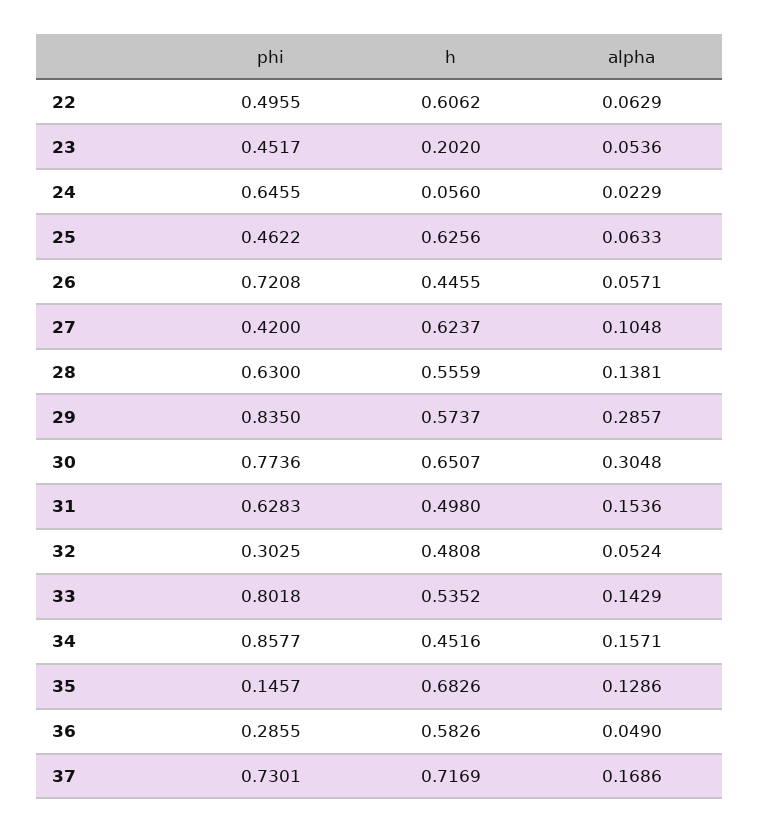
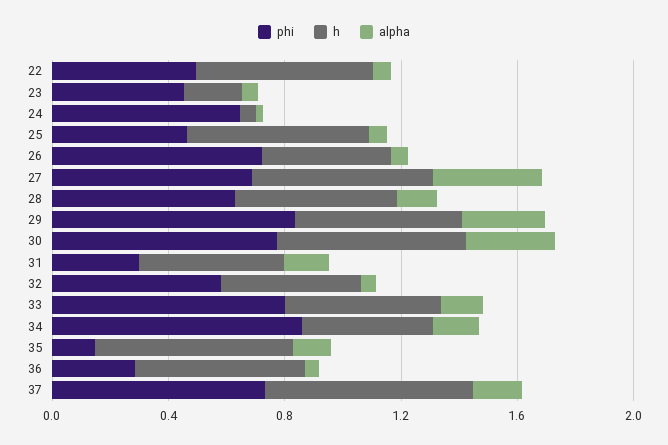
phi, 27: 0.42 -> 0.7
alpha, 27: 0.1048 -> 0.4
phi, 31: 0.6283 -> 0.3
phi, 32: 0.3025 -> 0.6

